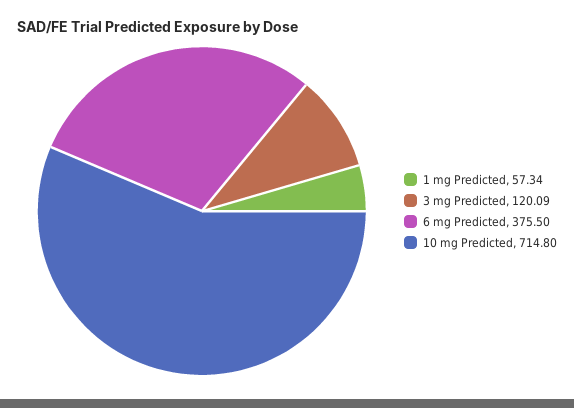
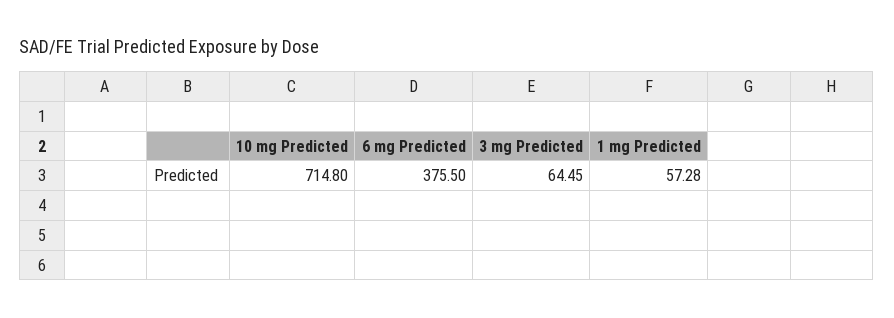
1 mg Predicted: 57.34 -> 57.28
3 mg Predicted: 120.09 -> 64.45

